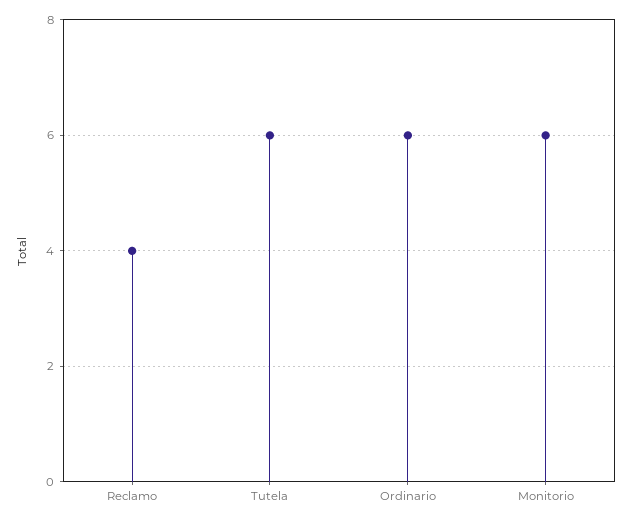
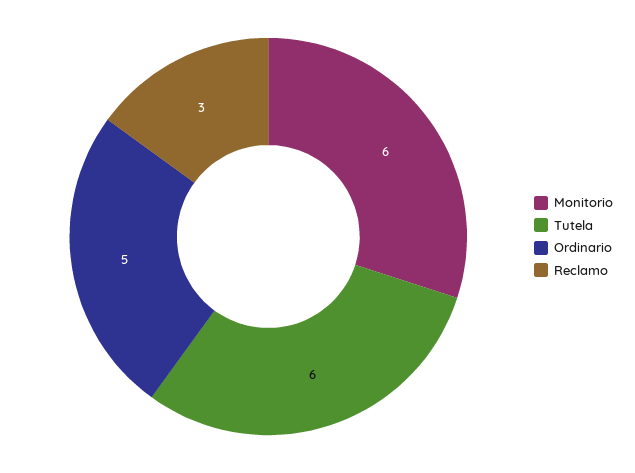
Reclamo: 4 -> 3
Ordinario: 6 -> 5

